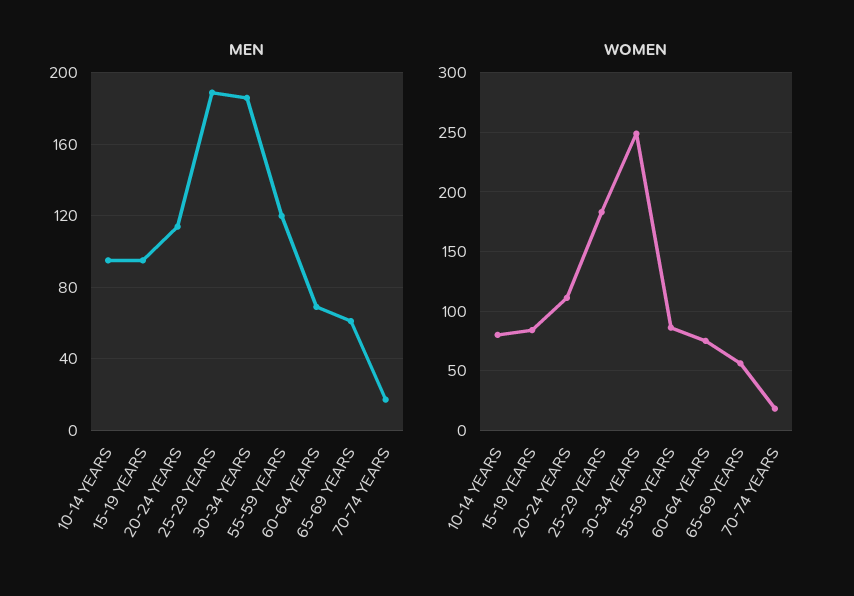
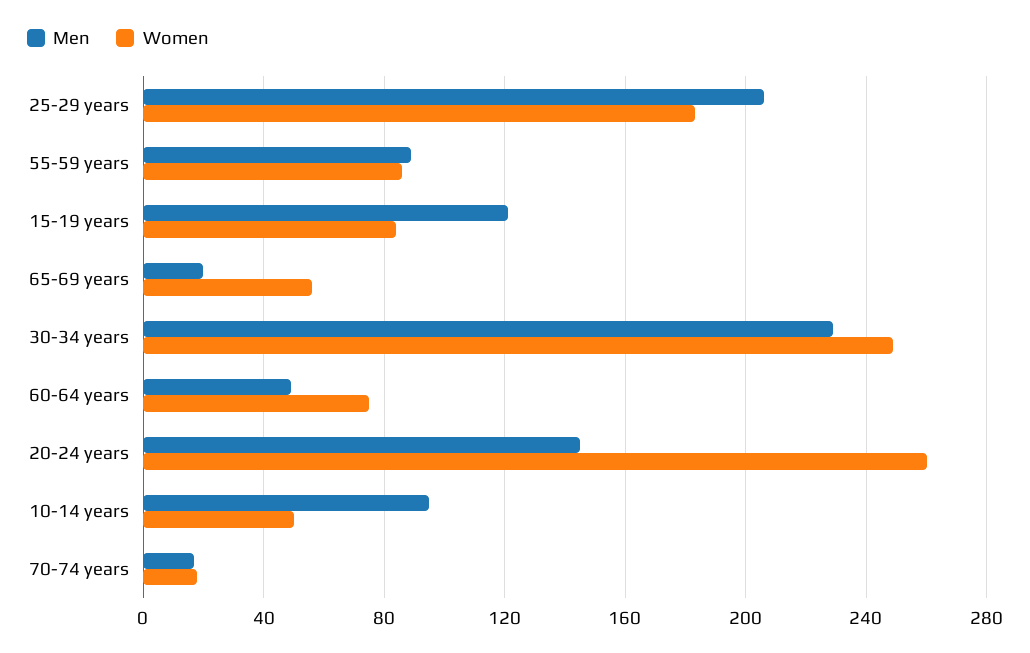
MEN, 15-19 YEARS: 95 -> 120
MEN, 20-24 YEARS: 115 -> 145
MEN, 25-29 YEARS: 190 -> 205
MEN, 30-34 YEARS: 185 -> 230
MEN, 55-59 YEARS: 120 -> 90
MEN, 60-64 YEARS: 70 -> 50
MEN, 65-69 YEARS: 60 -> 20
WOMEN, 10-14 YEARS: 80 -> 50
WOMEN, 20-24 YEARS: 110 -> 260

